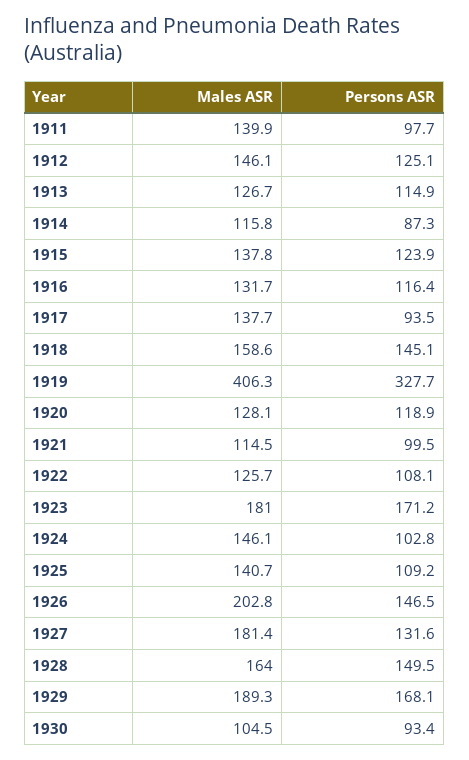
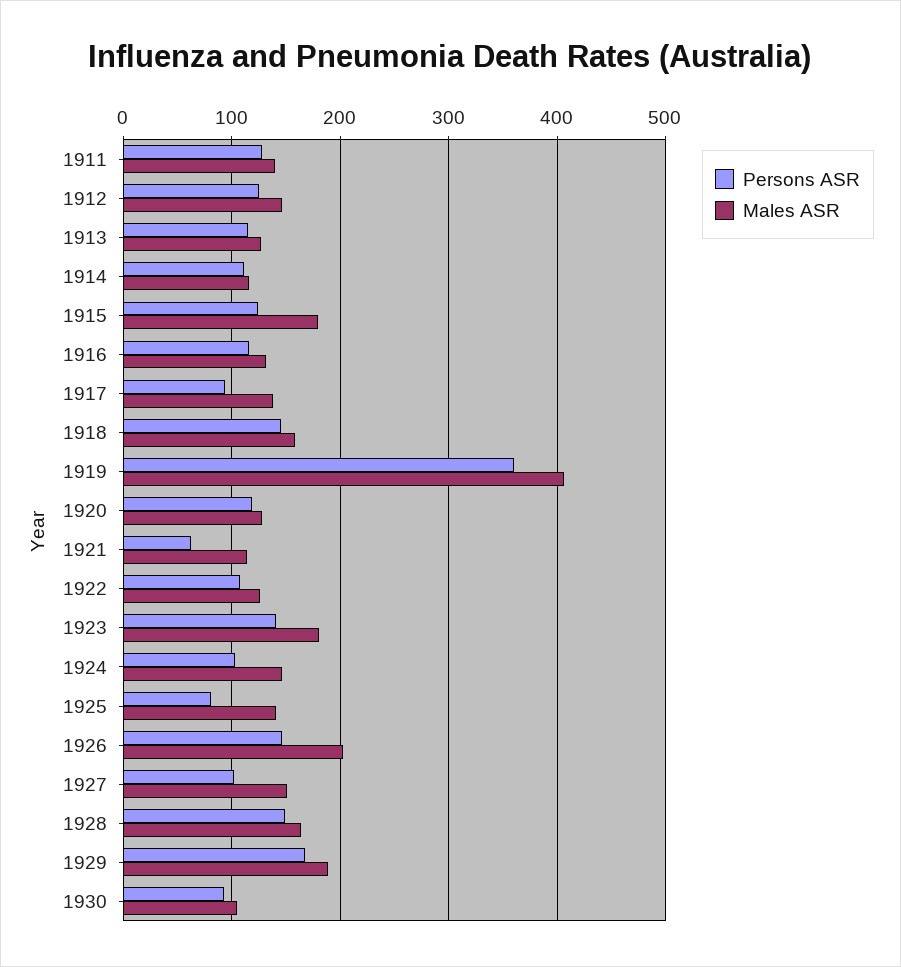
Persons ASR, 1911: 97.7 -> 130
Persons ASR, 1914: 87.3 -> 110
Males ASR, 1915: 137.8 -> 180
Persons ASR, 1919: 327.7 -> 360
Persons ASR, 1921: 99.5 -> 60
Persons ASR, 1923: 171.2 -> 140
Persons ASR, 1925: 109.2 -> 80
Males ASR, 1927: 181.4 -> 150
Persons ASR, 1927: 131.6 -> 100

